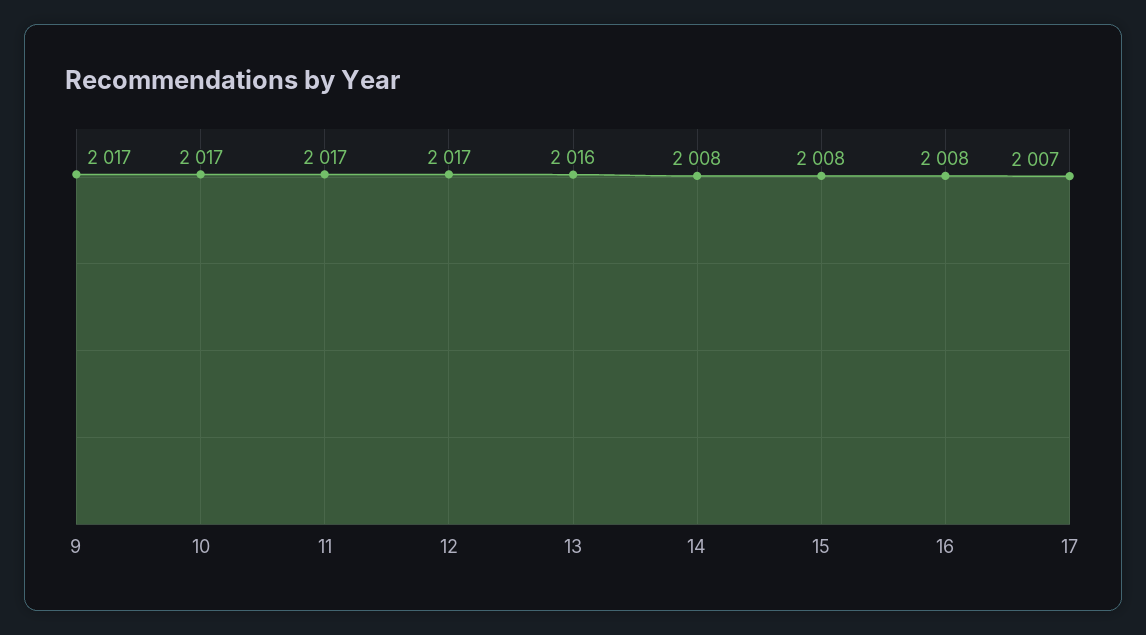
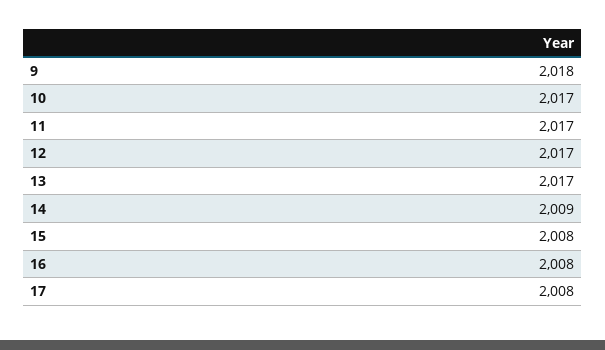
9: 2017 -> 2018
13: 2016 -> 2017
14: 2008 -> 2009
17: 2007 -> 2008

